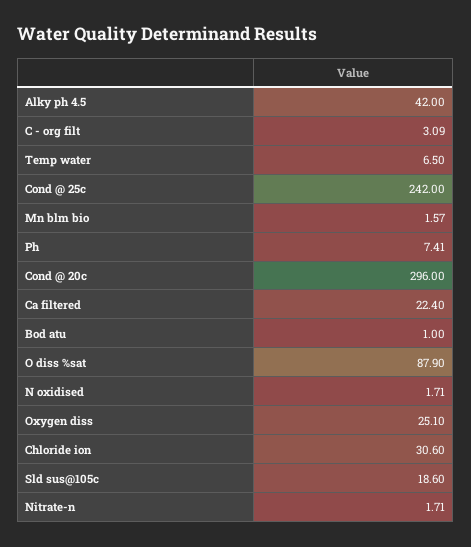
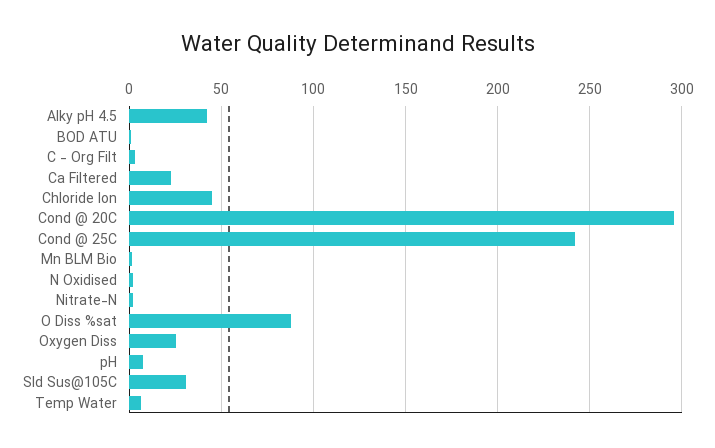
Chloride ion: 30.6 -> 45
Sld sus@105c: 18.6 -> 30

